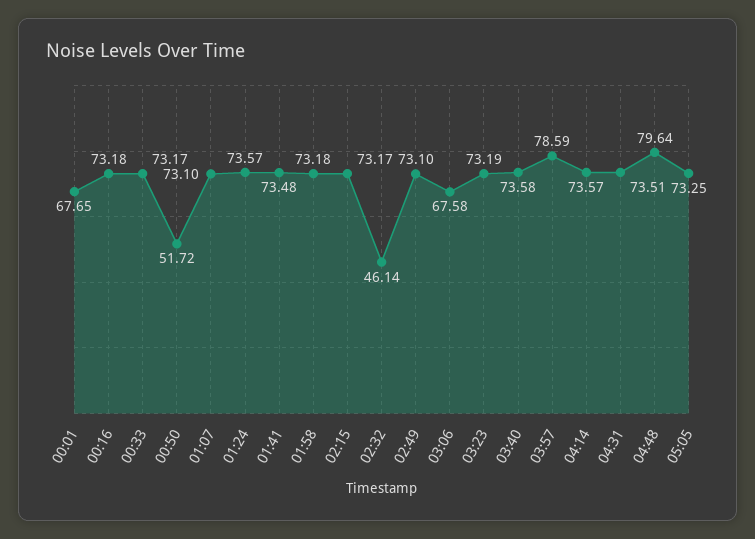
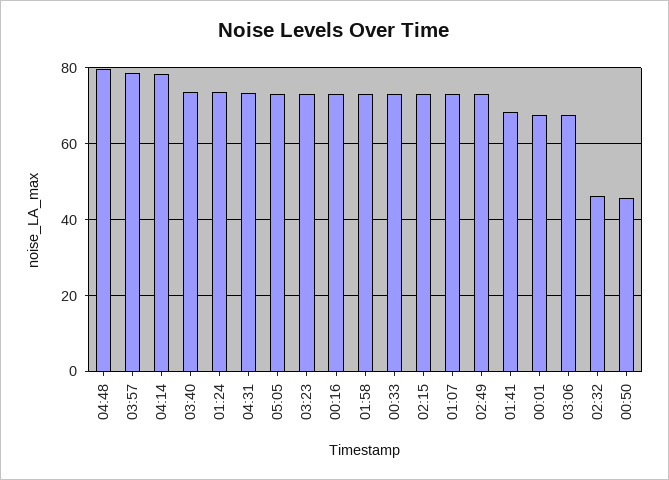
00:50: 51.72 -> 46
01:41: 73.48 -> 68
04:14: 73.57 -> 78

